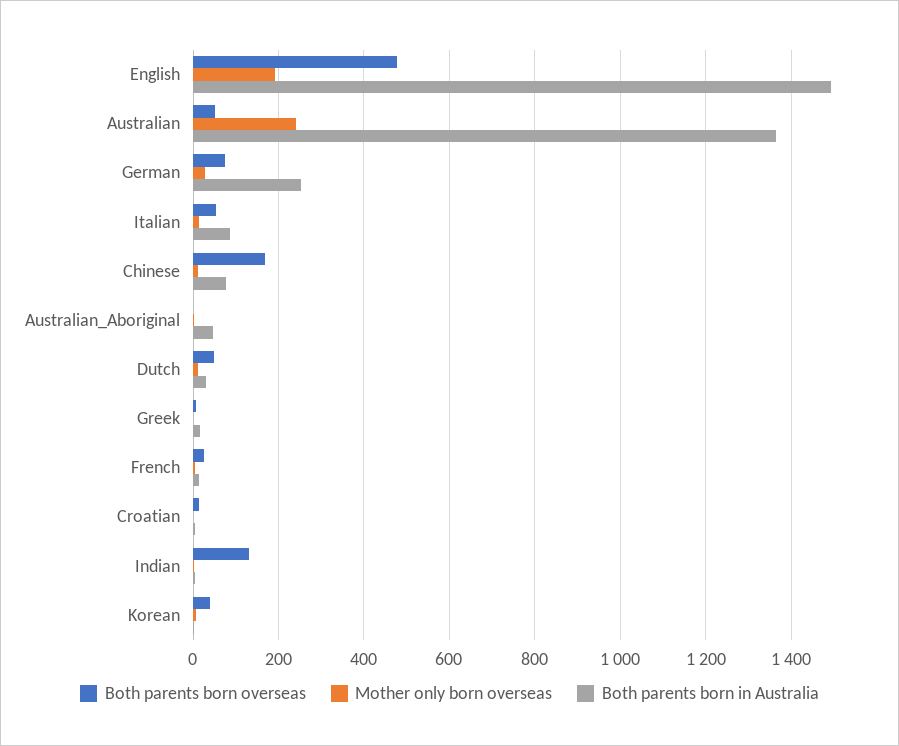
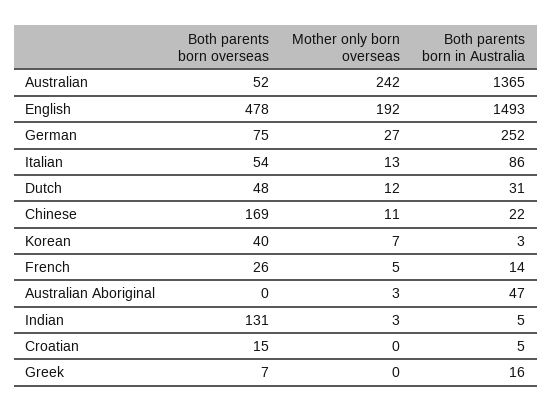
Both parents born in Australia, Chinese: 80 -> 22

